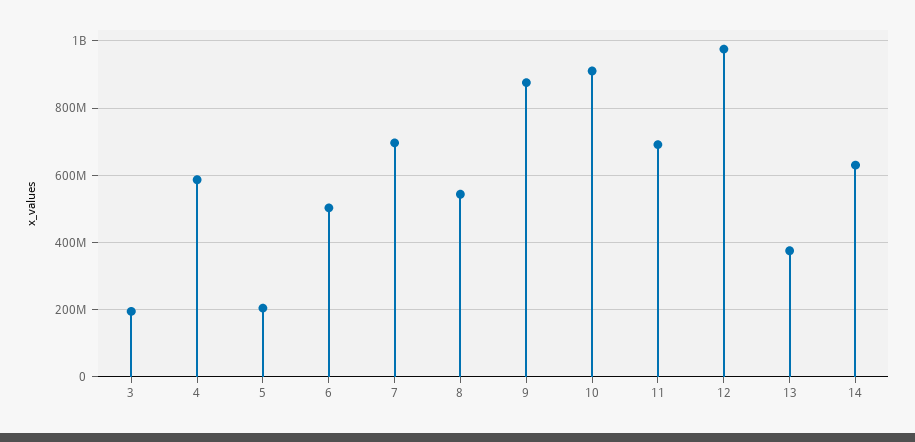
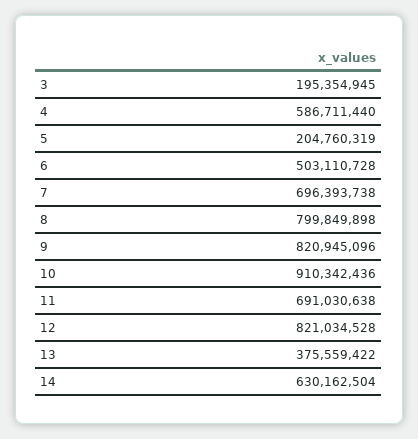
8: 540000000 -> 799849898
9: 880000000 -> 820945096
12: 980000000 -> 821034528

